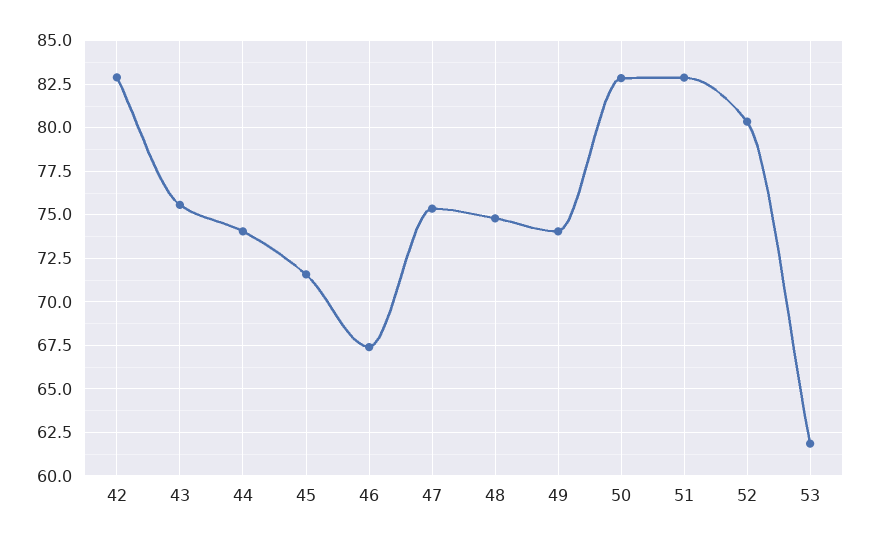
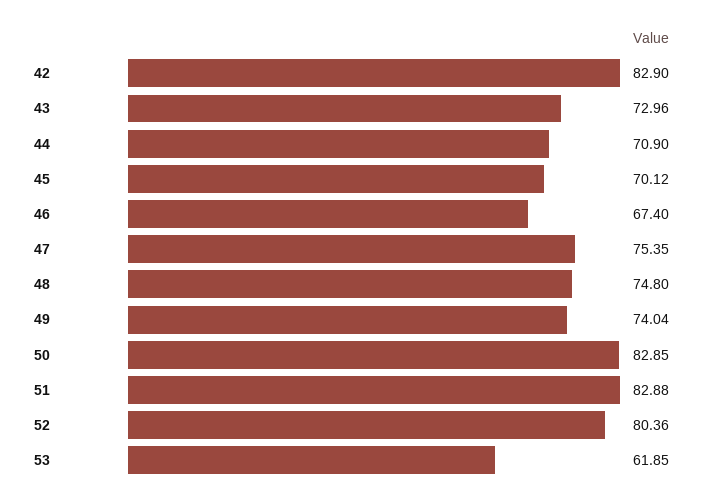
43: 75.5 -> 72.96
44: 74 -> 70.9
45: 71.5 -> 70.12

